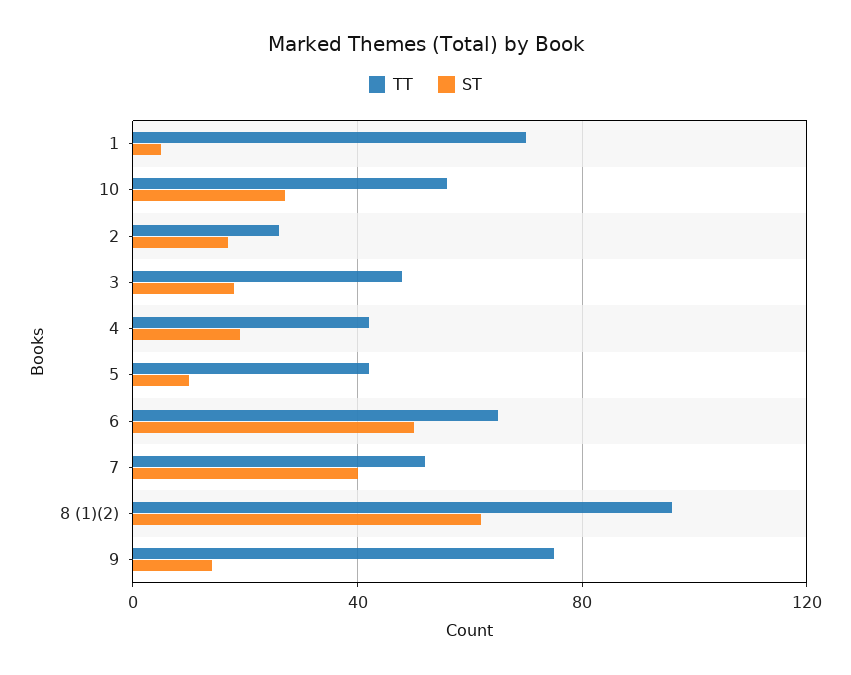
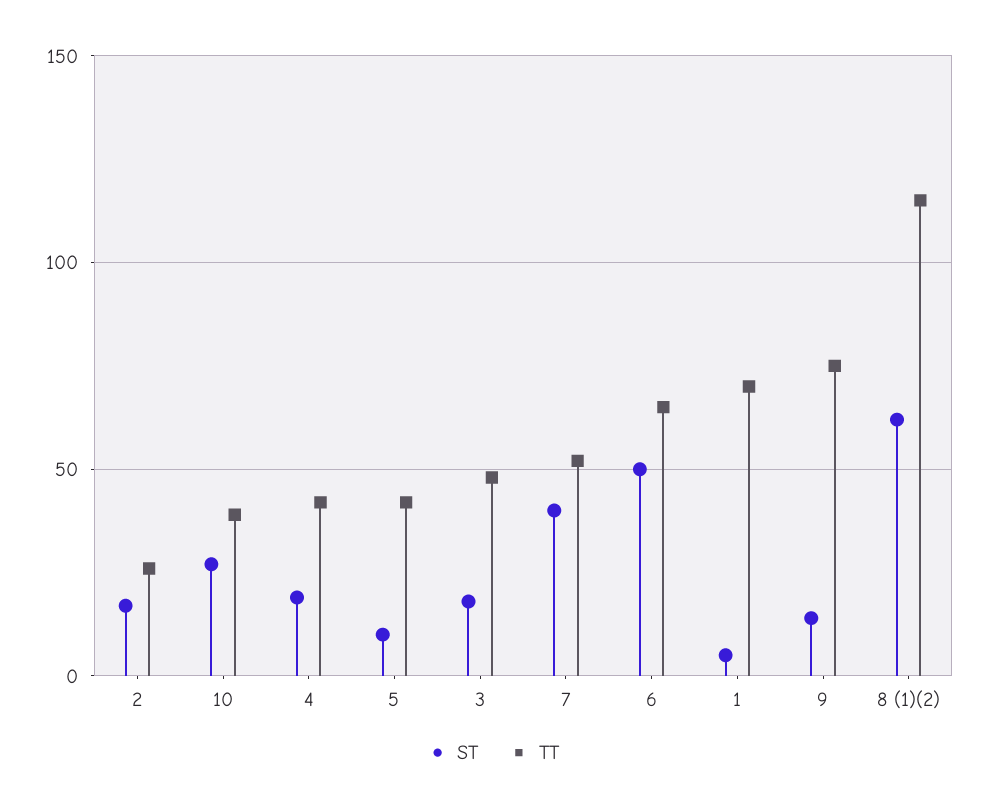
TT, 10: 55 -> 40
TT, 8 (1)(2): 95 -> 115

